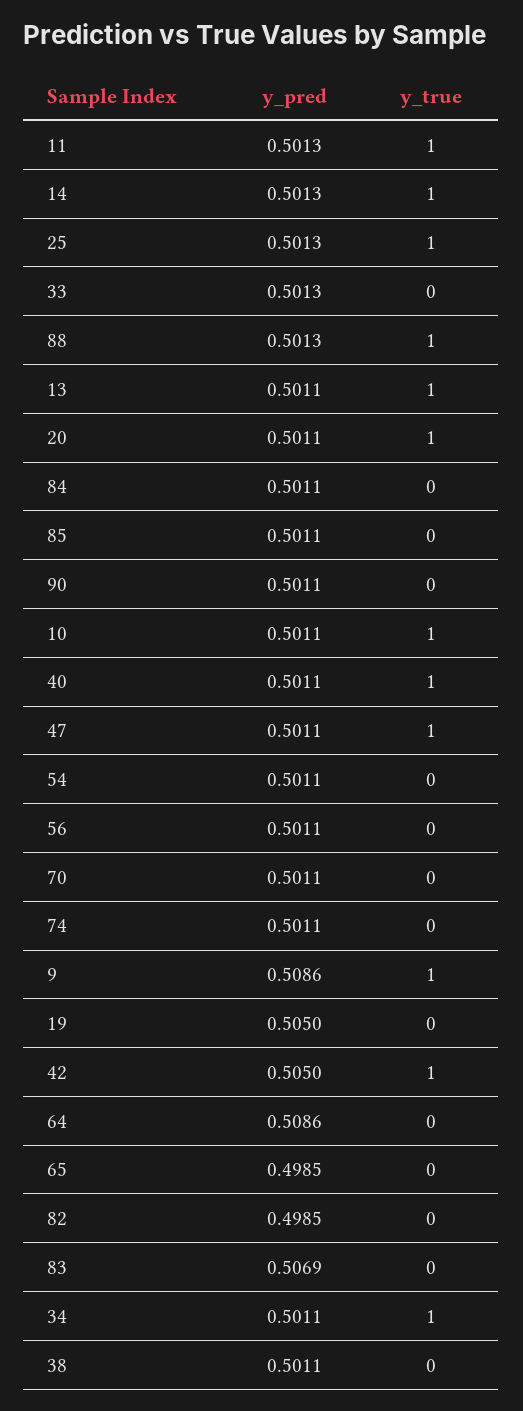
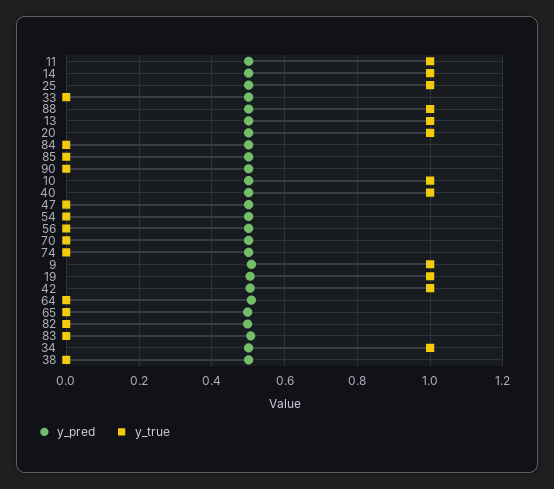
y_true, 47: 1 -> 0
y_true, 19: 0 -> 1

